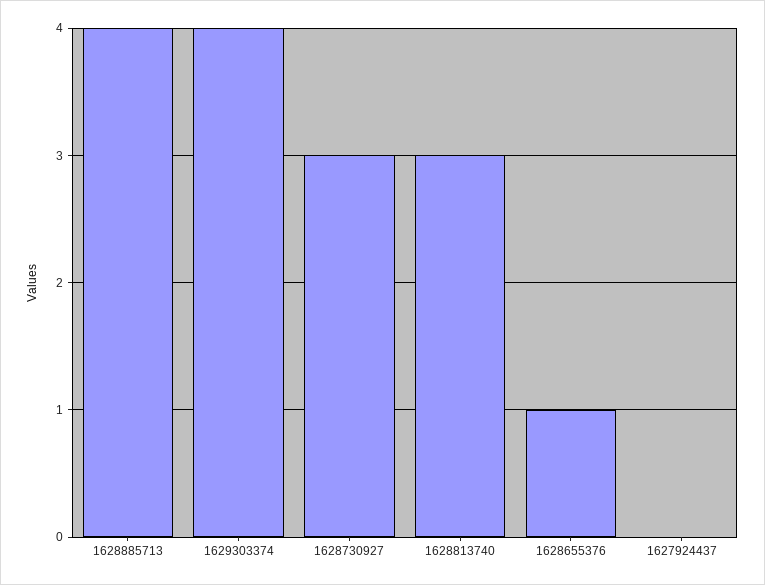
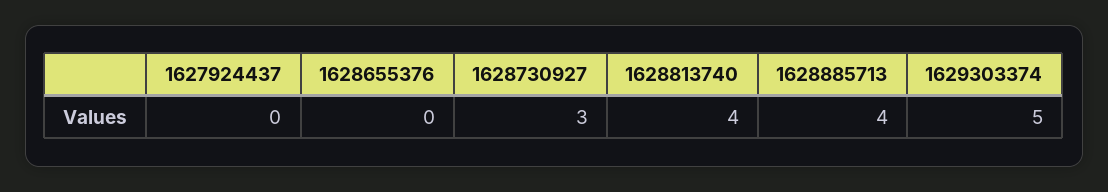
1629303374: 4 -> 5
1628813740: 3 -> 4
1628655376: 1 -> 0

